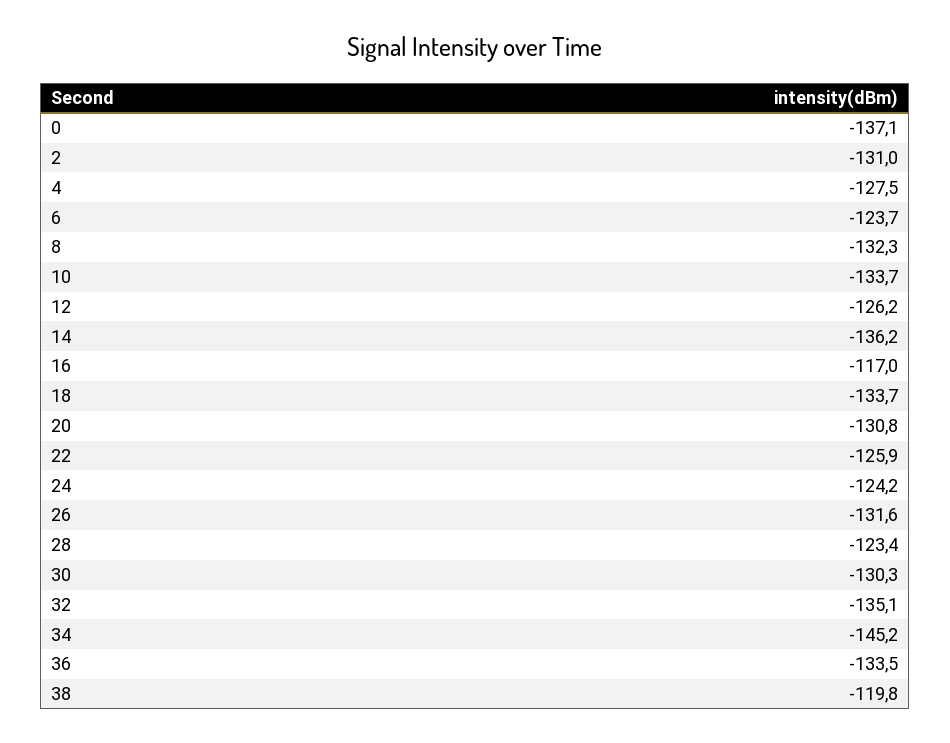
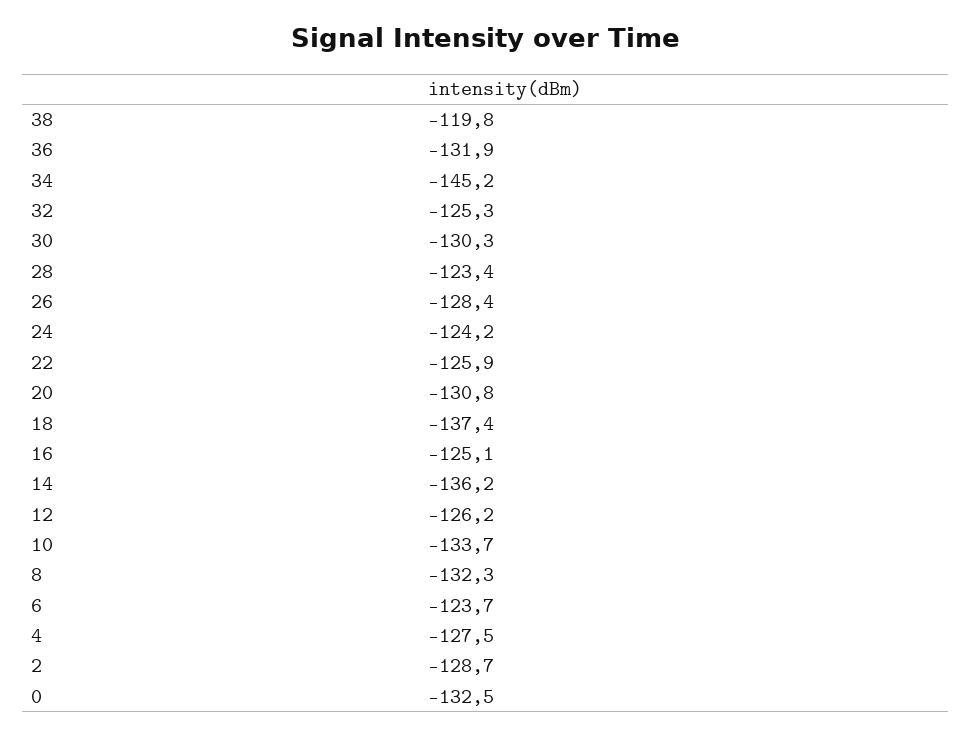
0: -137.1 -> -132.5
2: -131 -> -128.7
16: -117 -> -125.1
18: -133.7 -> -137.4
26: -131.6 -> -128.4
32: -135.1 -> -125.3
36: -133.5 -> -131.9

